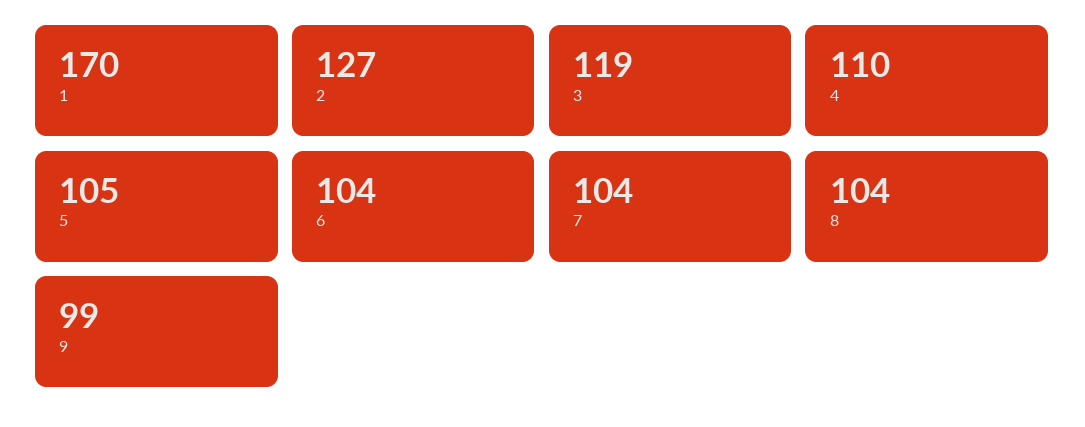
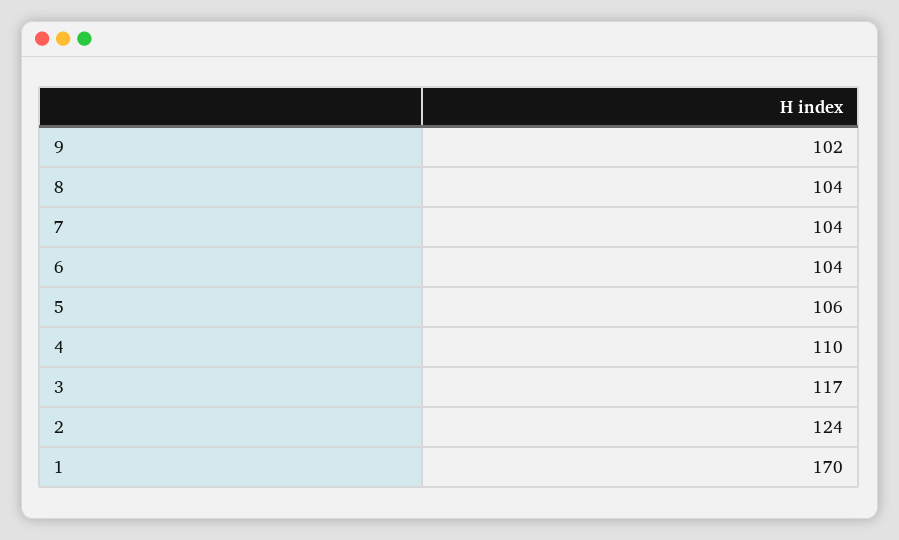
2: 127 -> 124
3: 119 -> 117
5: 105 -> 106
9: 99 -> 102

